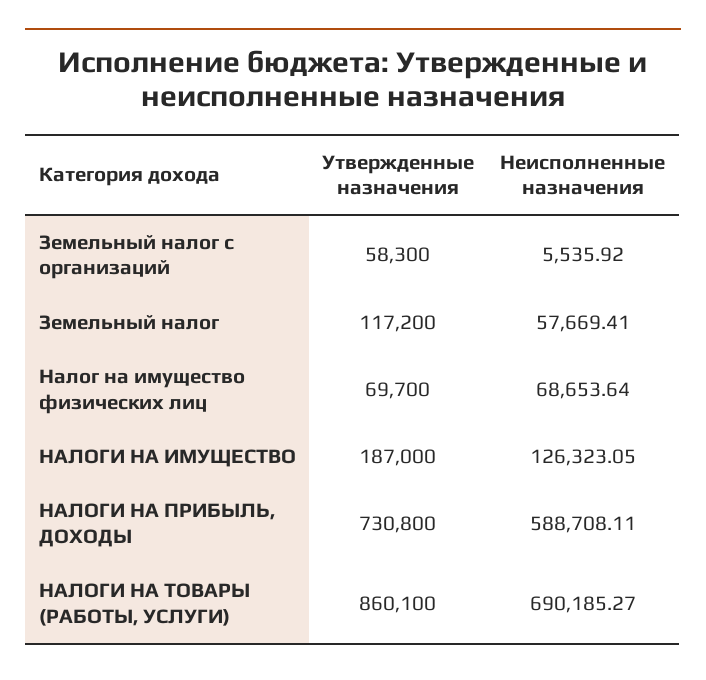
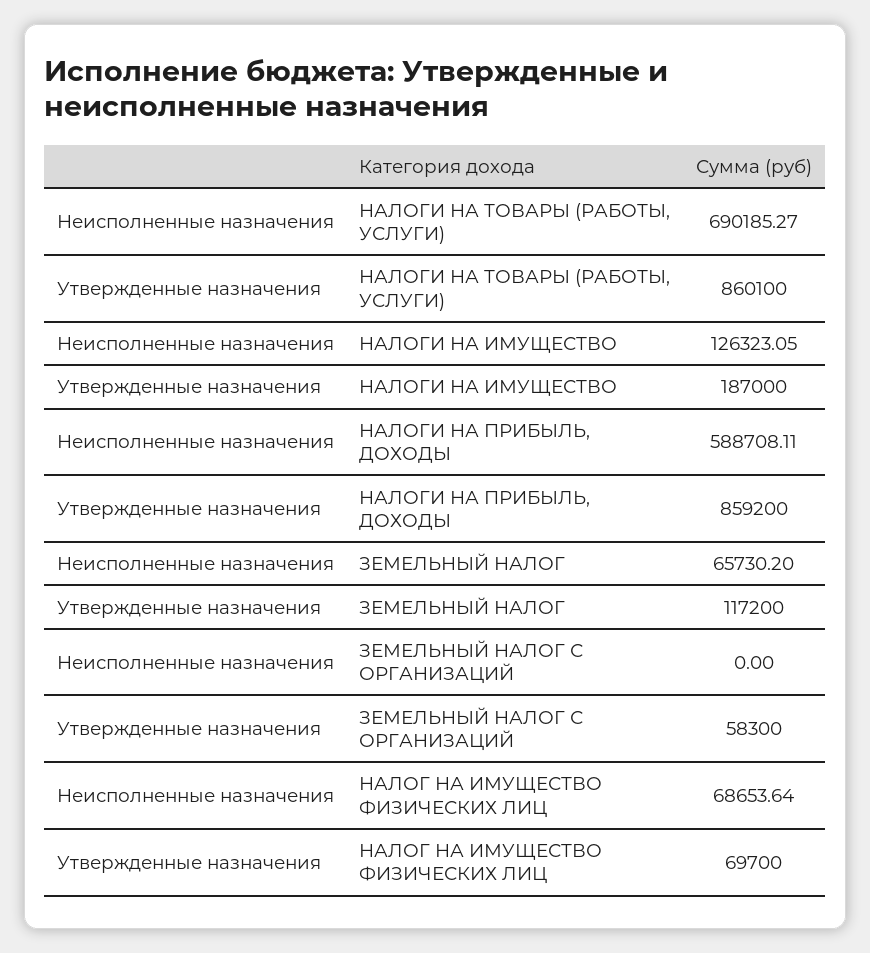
Неисполненные назначения, Земельный налог с организаций: 5535.92 -> 0
Неисполненные назначения, Земельный налог: 57669.41 -> 65730.2
Утвержденные назначения, НАЛОГИ НА ПРИБЫЛЬ, ДОХОДЫ: 730800 -> 859200

